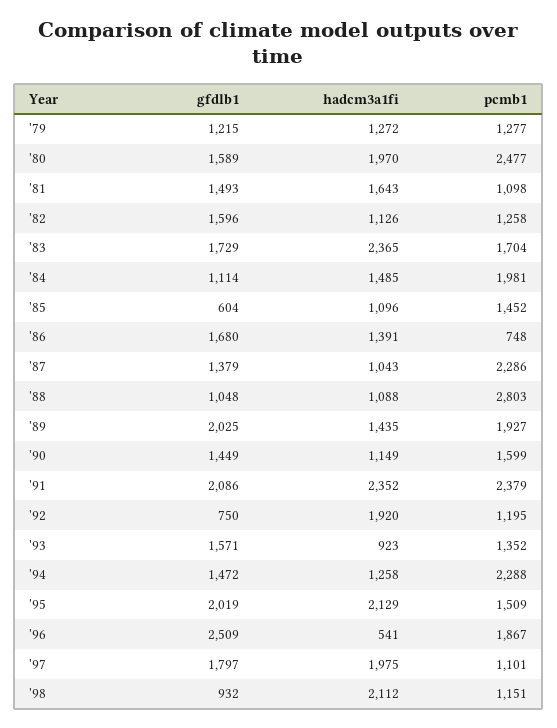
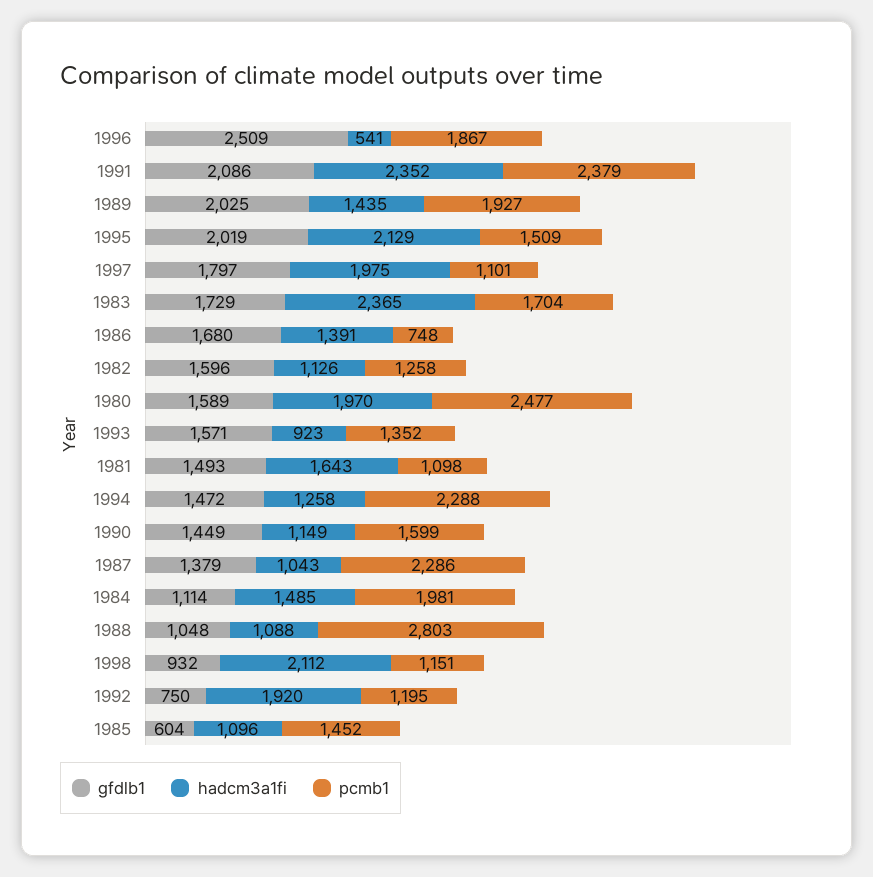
gfdlb1, '79: 1215 -> none
hadcm3a1fi, '79: 1272 -> none
pcmb1, '79: 1277 -> none

